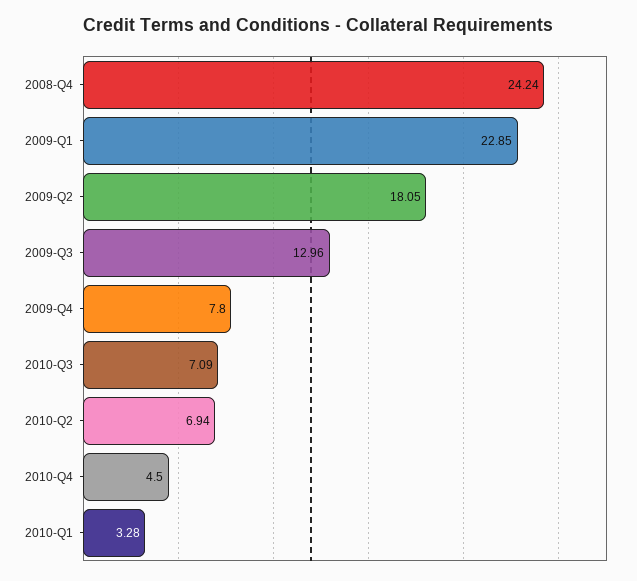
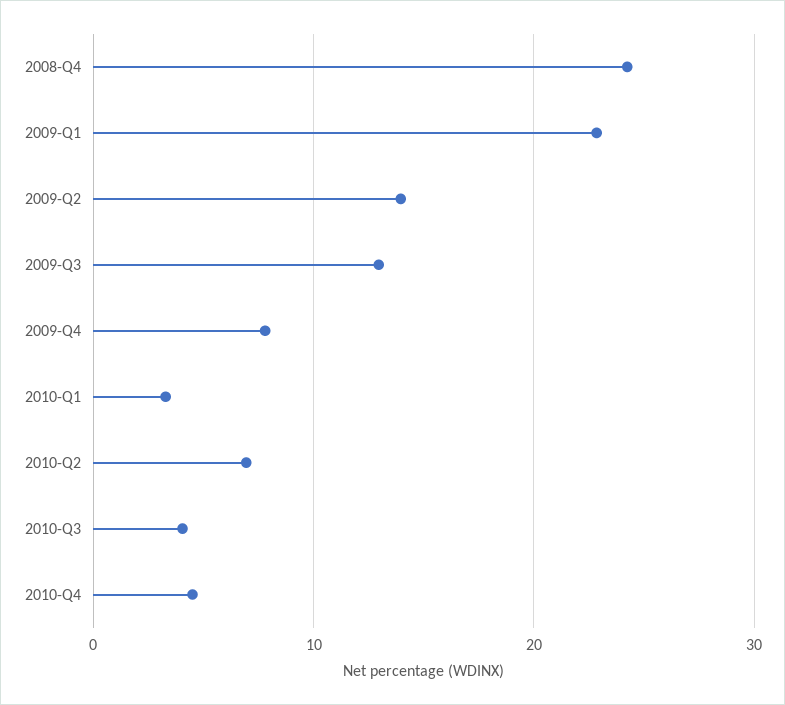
2009-Q2: 18.05 -> 14
2010-Q3: 7.09 -> 4

